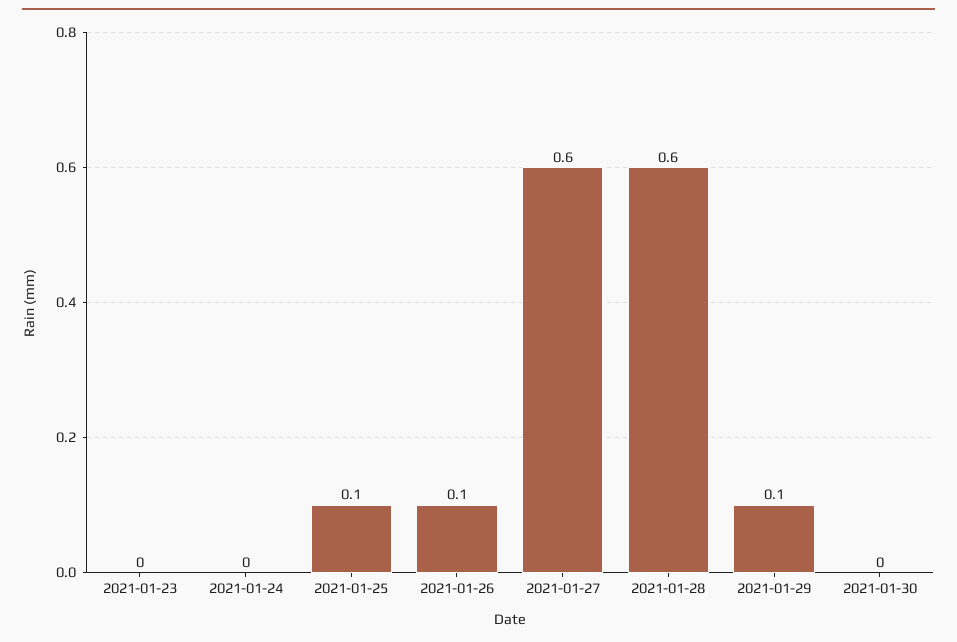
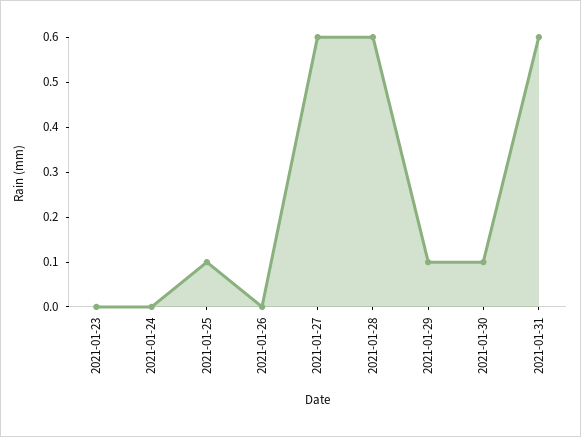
2021-01-26: 0.1 -> 0
2021-01-30: 0 -> 0.1
2021-01-31: none -> 0.6

